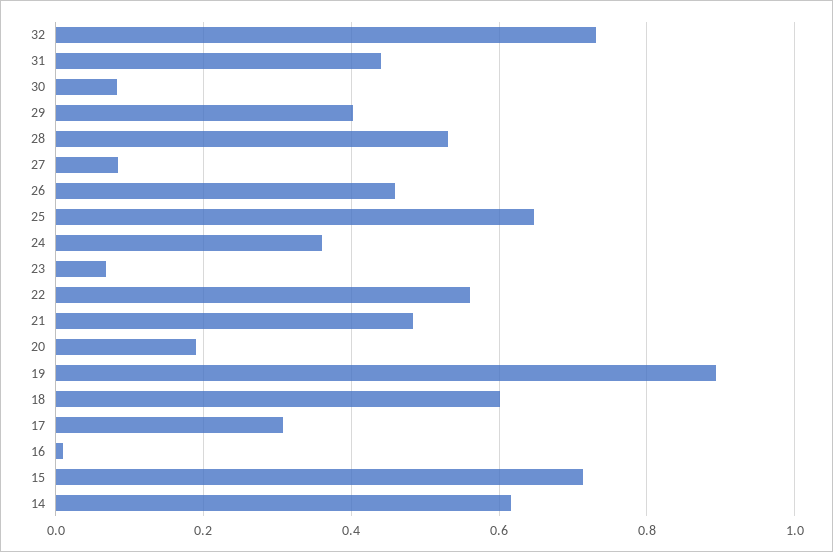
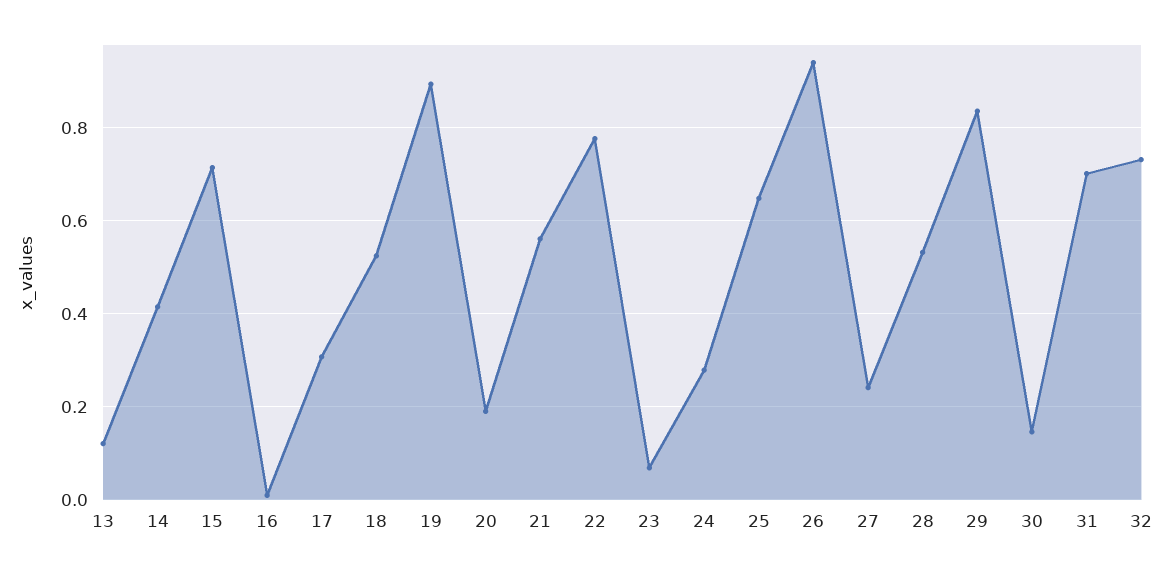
31: 0.44 -> 0.7
30: 0.08 -> 0.14
29: 0.4 -> 0.84
27: 0.08 -> 0.24
26: 0.46 -> 0.94
24: 0.36 -> 0.28
22: 0.56 -> 0.78
21: 0.48 -> 0.56
18: 0.6 -> 0.52
14: 0.62 -> 0.42
13: none -> 0.12

